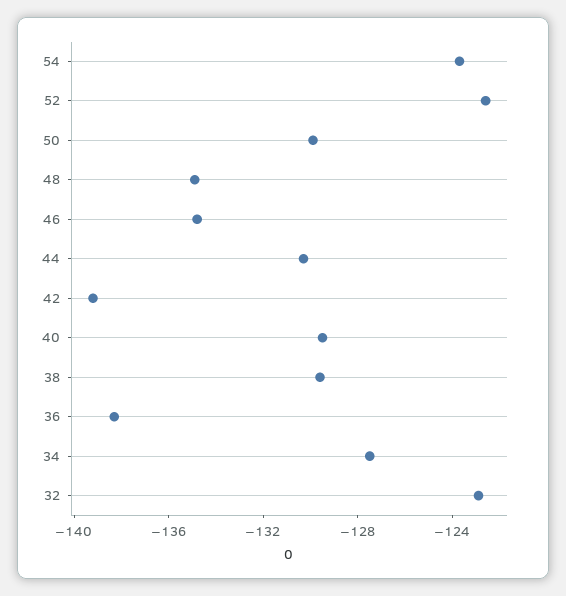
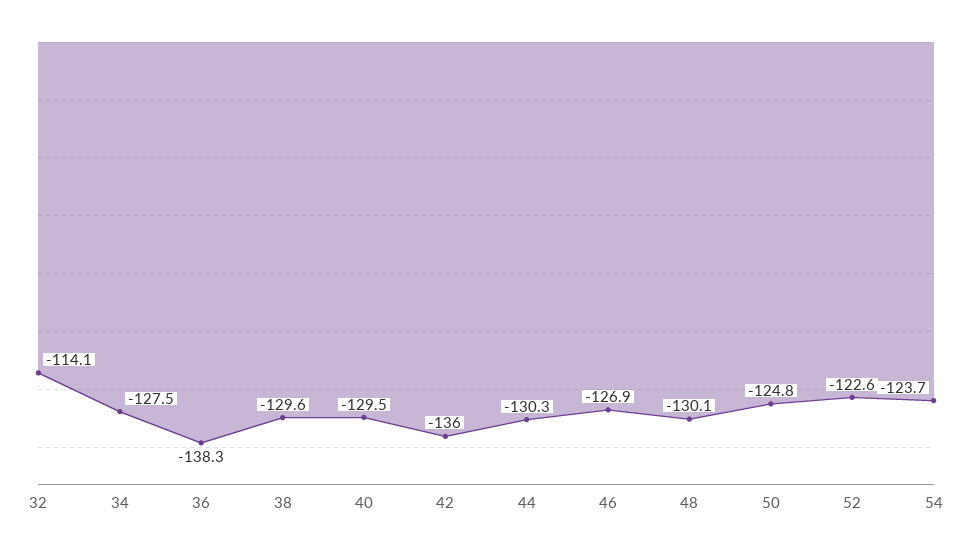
50: -130 -> -124.8
48: -135 -> -130.1
46: -135 -> -126.9
42: -139 -> -136
32: -123 -> -114.1

